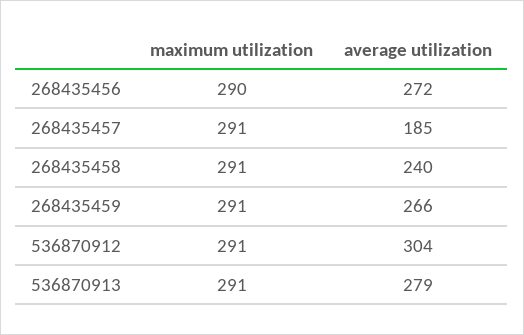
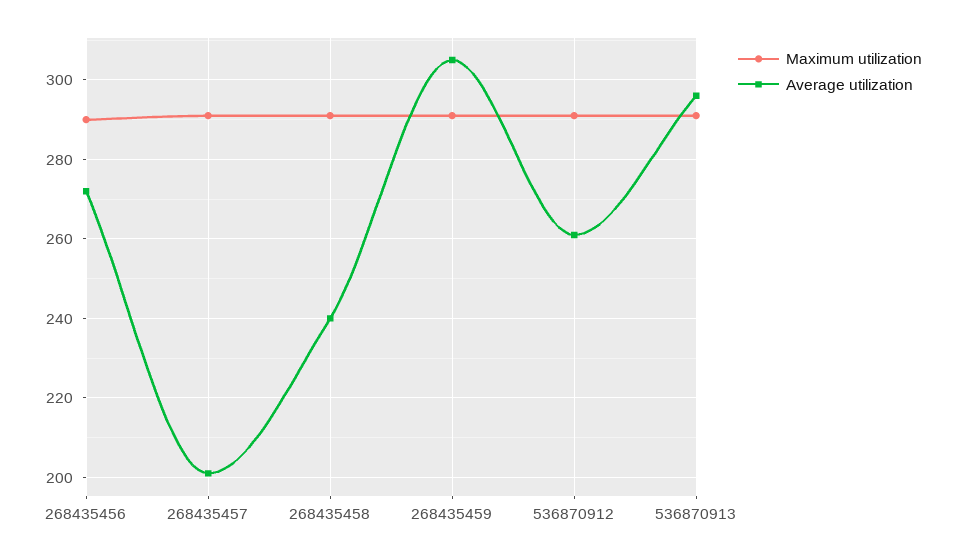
average utilization, 268435457: 185 -> 200
average utilization, 268435459: 266 -> 305
average utilization, 536870912: 304 -> 260
average utilization, 536870913: 279 -> 295

